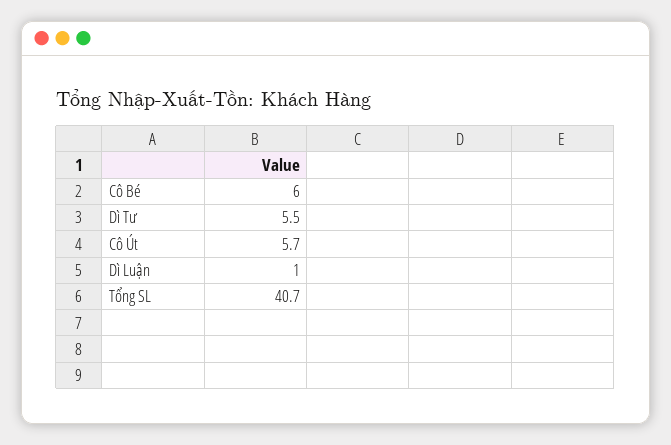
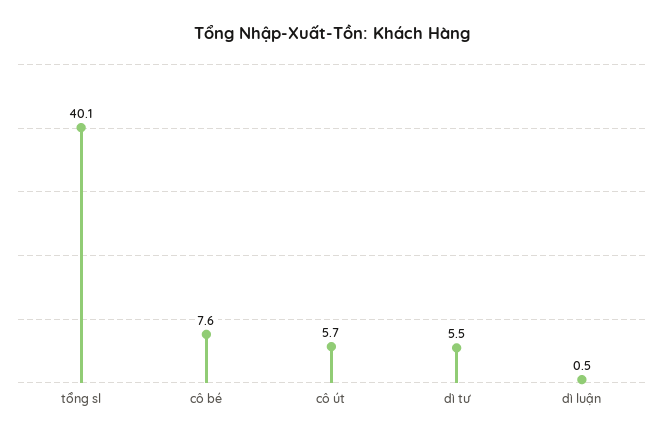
Cô Bé: 6 -> 7.6
Dì Luận: 1 -> 0.5
Tổng SL: 40.7 -> 40.1

